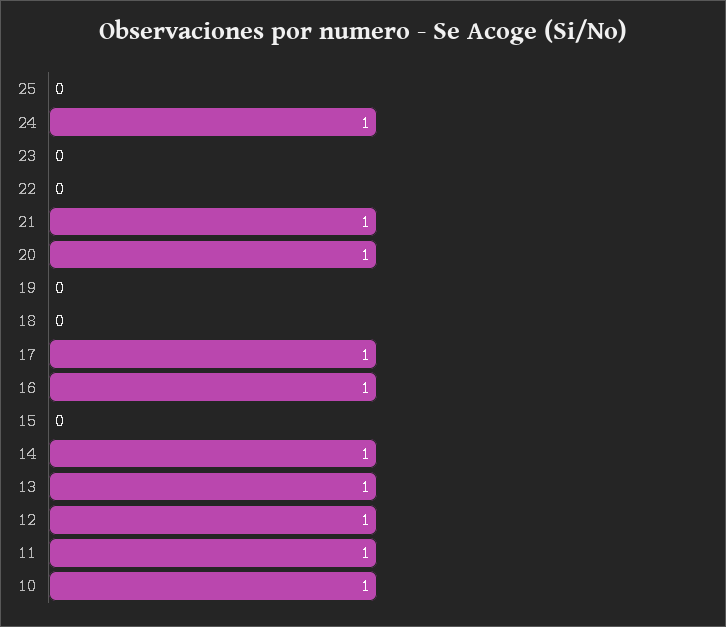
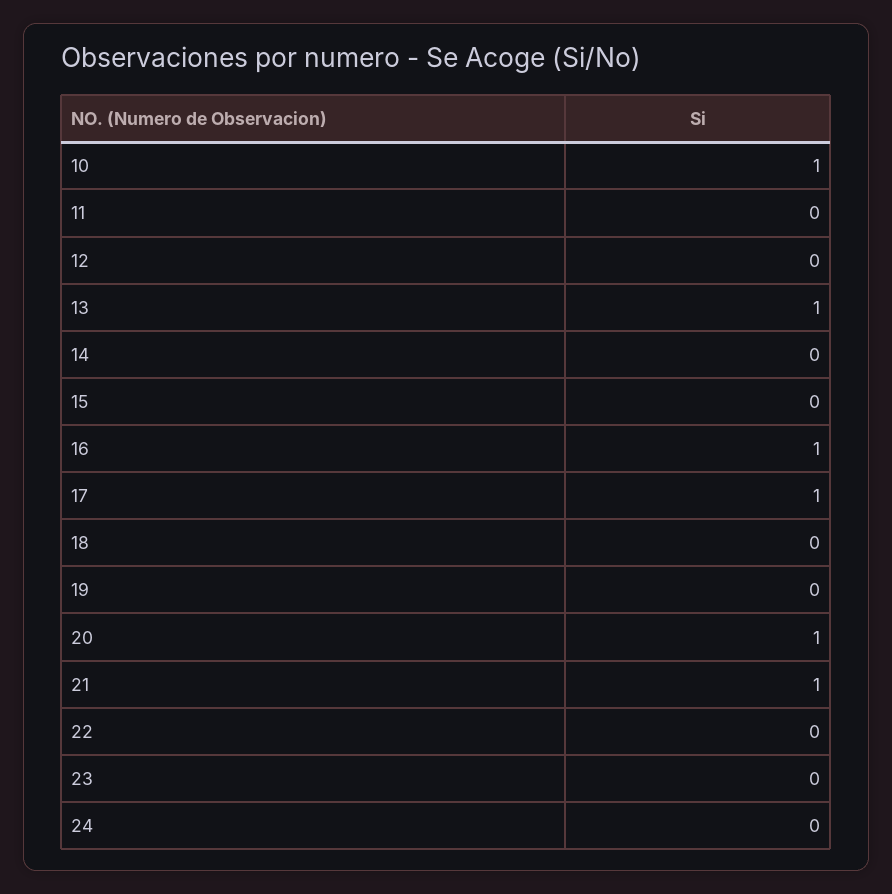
25: 0 -> none
24: 1 -> 0
14: 1 -> 0
12: 1 -> 0
11: 1 -> 0

